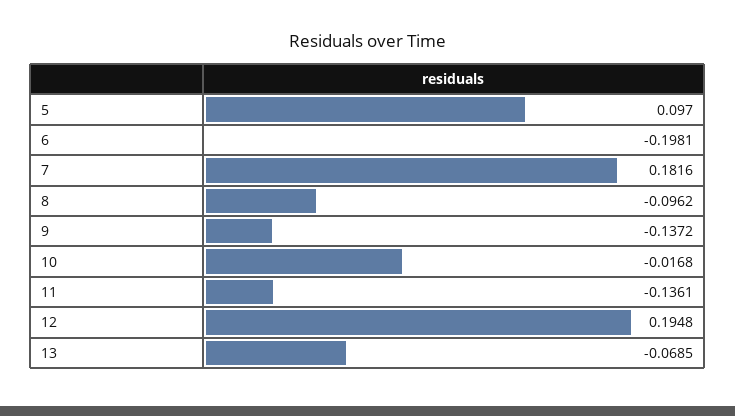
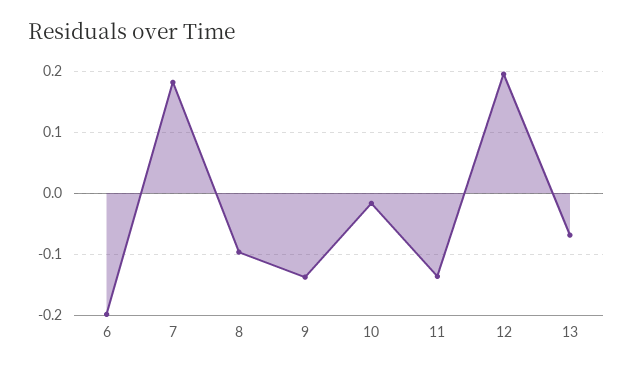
5: 0.097 -> none

